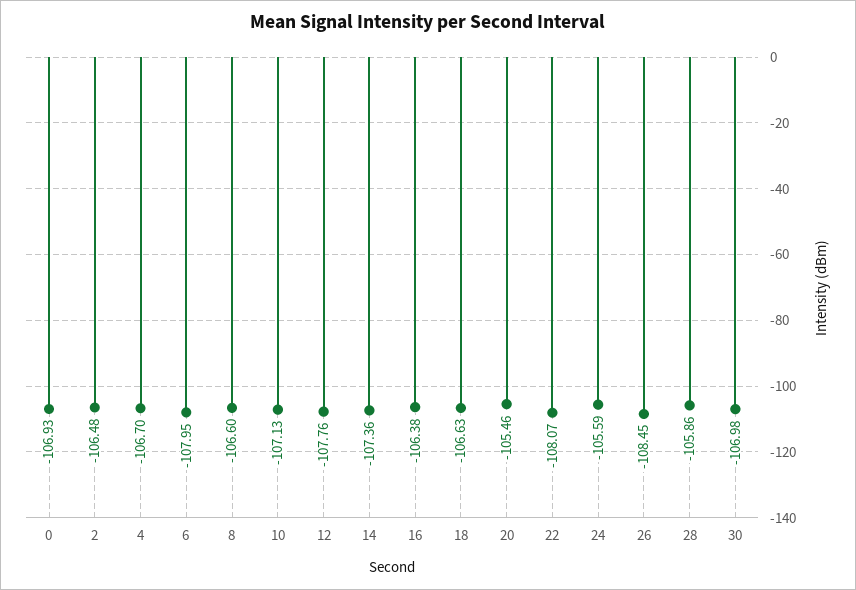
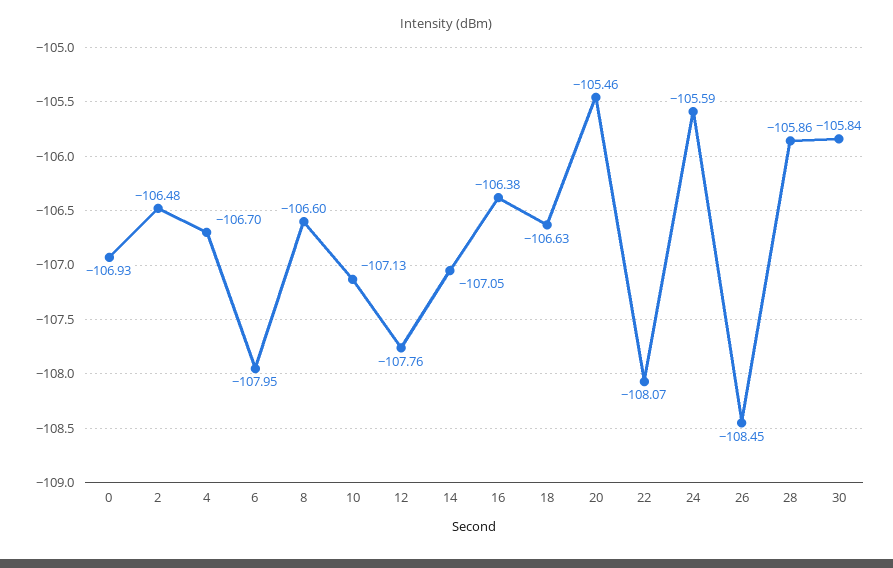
14: -107.36 -> -107.05
30: -106.98 -> -105.84

